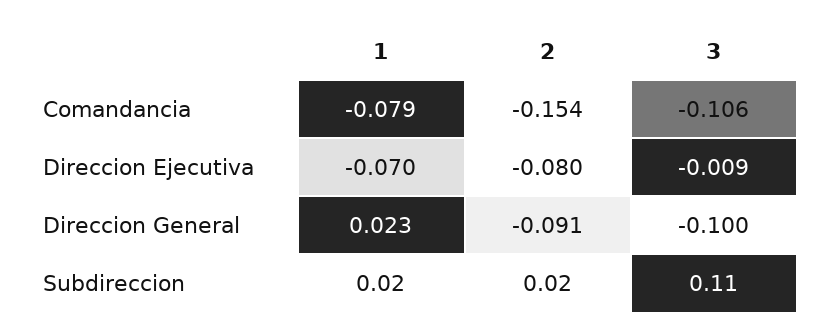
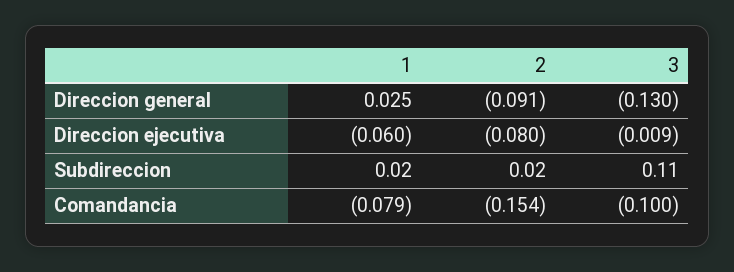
3, Comandancia: -0.106 -> -0.1
1, Direccion Ejecutiva: -0.07 -> -0.06
1, Direccion General: 0.023 -> 0.025
3, Direccion General: -0.1 -> -0.13

